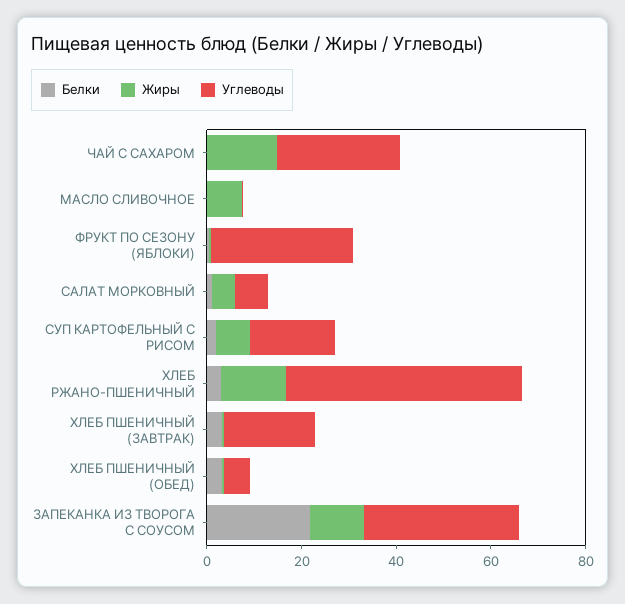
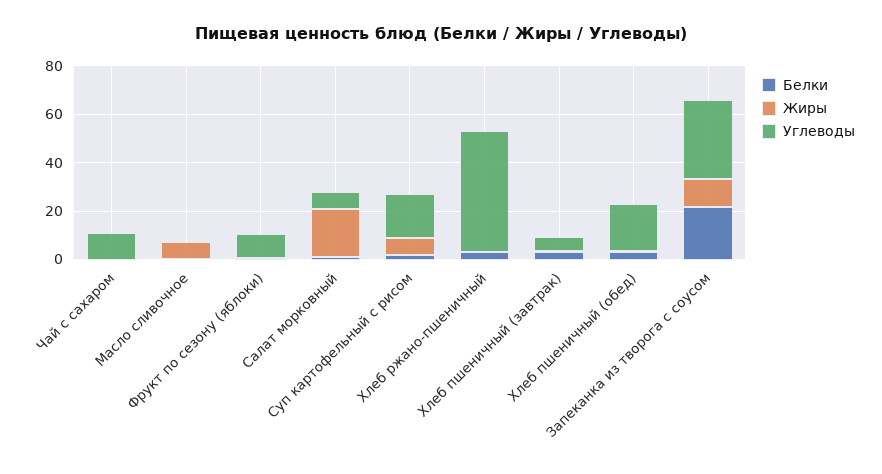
Жиры, ЧАЙ С САХАРОМ: 15 -> 0
Углеводы, ЧАЙ С САХАРОМ: 25 -> 10
Углеводы, ФРУКТ ПО СЕЗОНУ (ЯБЛОКИ): 30 -> 10
Жиры, САЛАТ МОРКОВНЫЙ: 5 -> 20
Жиры, ХЛЕБ РЖАНО-ПШЕНИЧНЫЙ: 15 -> 0
Углеводы, ХЛЕБ ПШЕНИЧНЫЙ (ЗАВТРАК): 20 -> 5
Углеводы, ХЛЕБ ПШЕНИЧНЫЙ (ОБЕД): 5 -> 20

